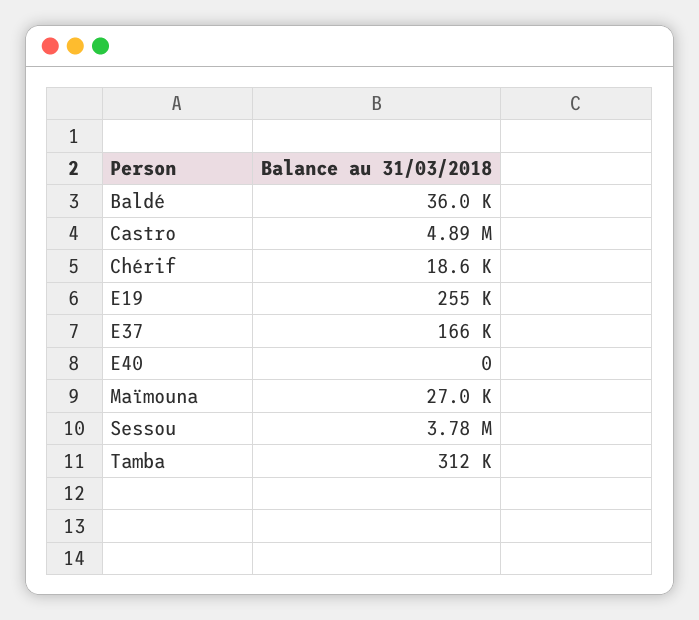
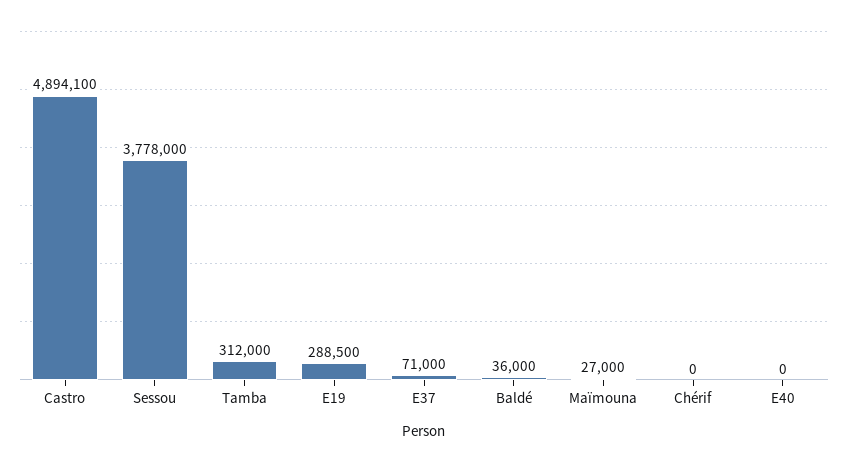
Chérif: 18600 -> 0
E19: 255000 -> 288500
E37: 166000 -> 71000

